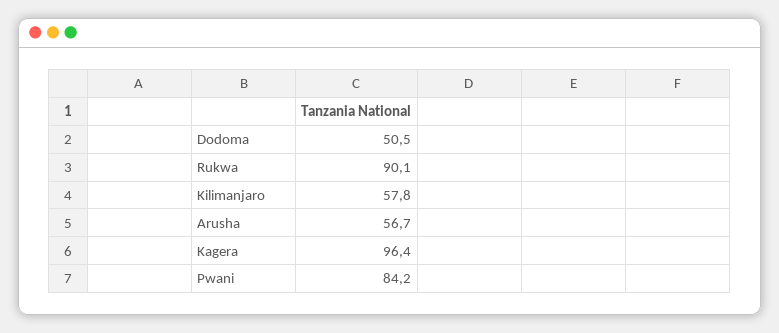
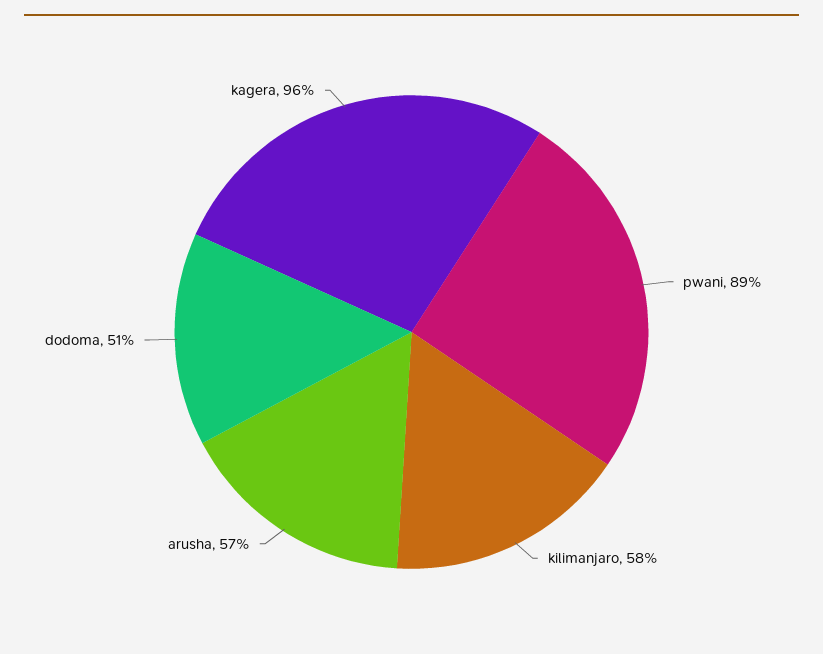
Rukwa: 90.1 -> none
Pwani: 84.2 -> 89

